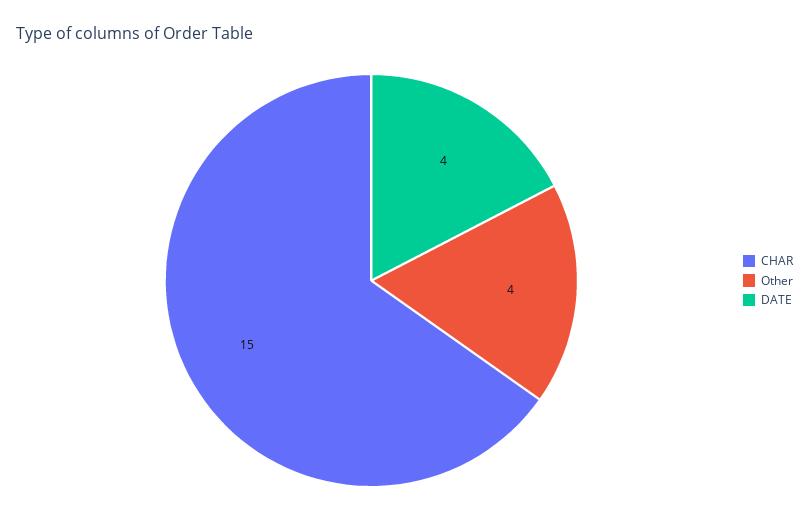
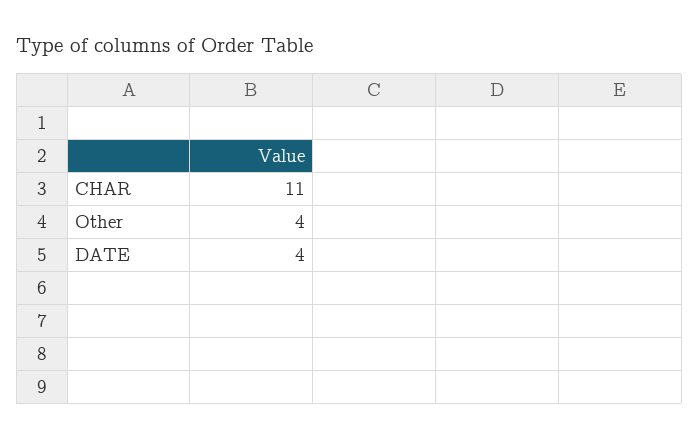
CHAR: 15 -> 11

